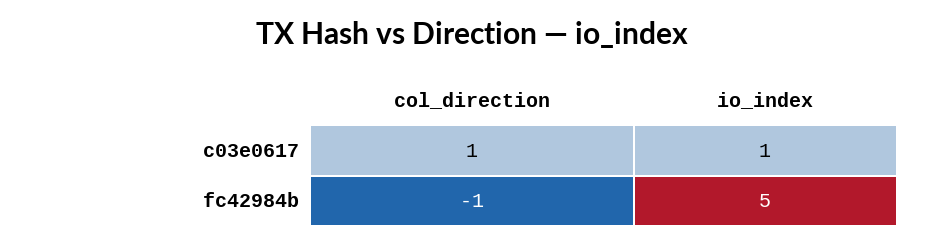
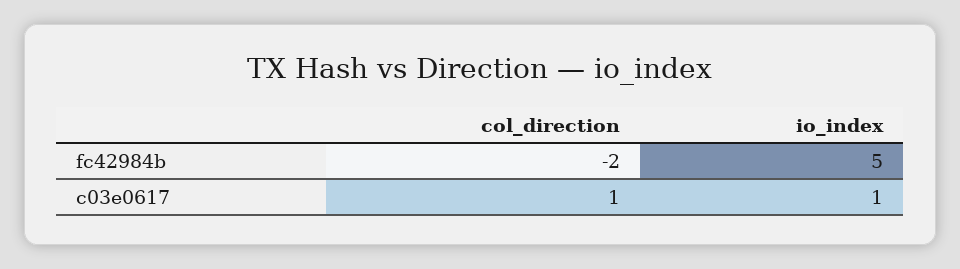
col_direction, fc42984b: -1 -> -2

